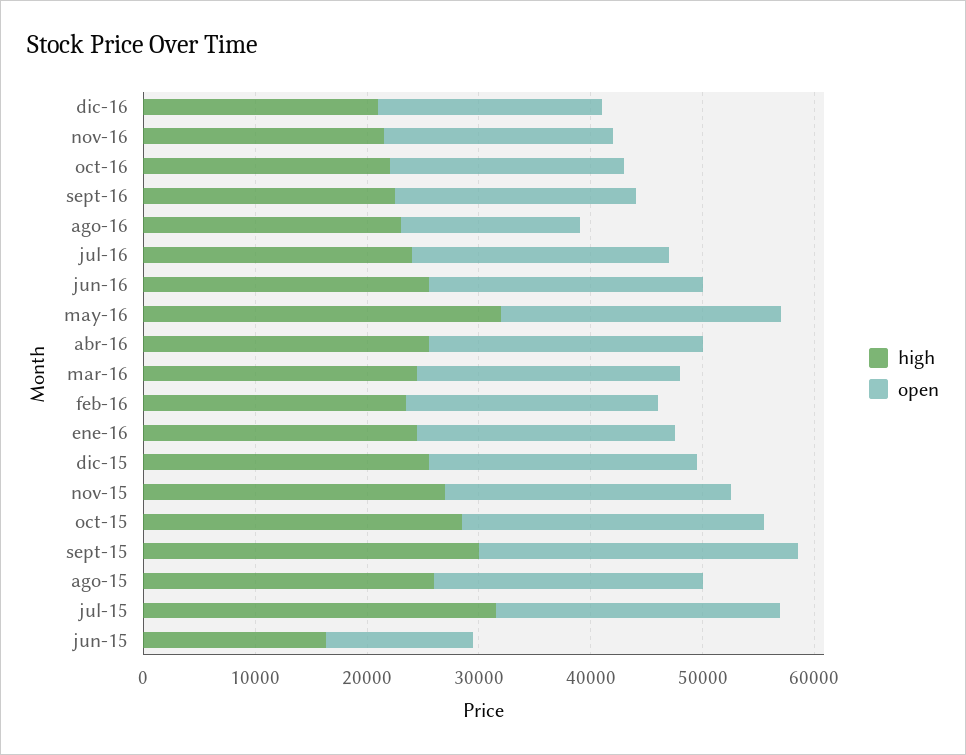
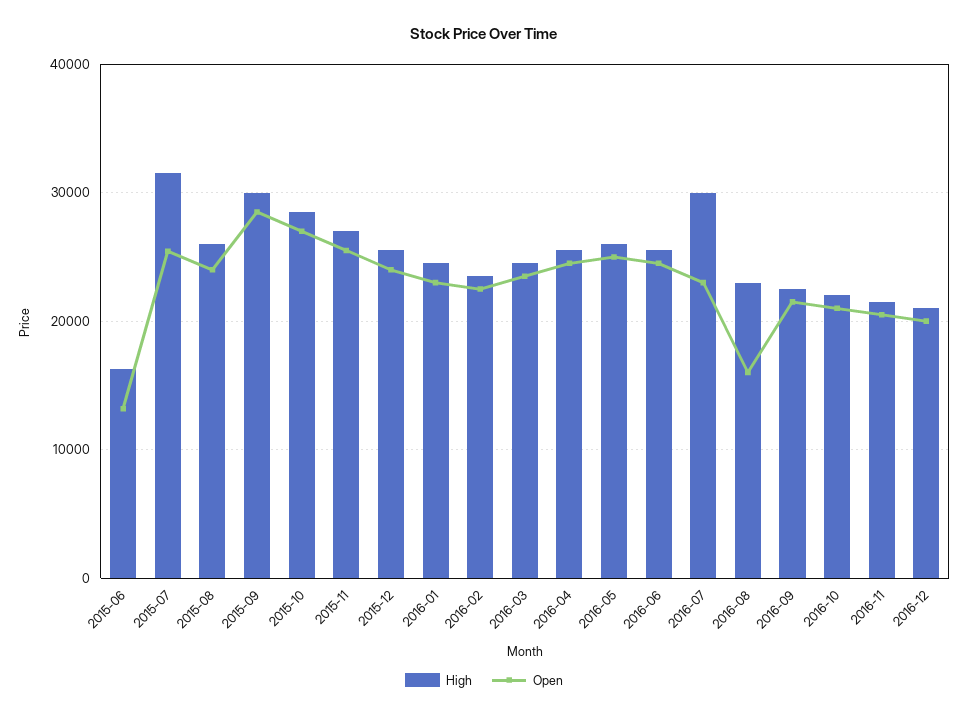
high, jul-16: 24000 -> 30000
high, may-16: 32000 -> 26000

